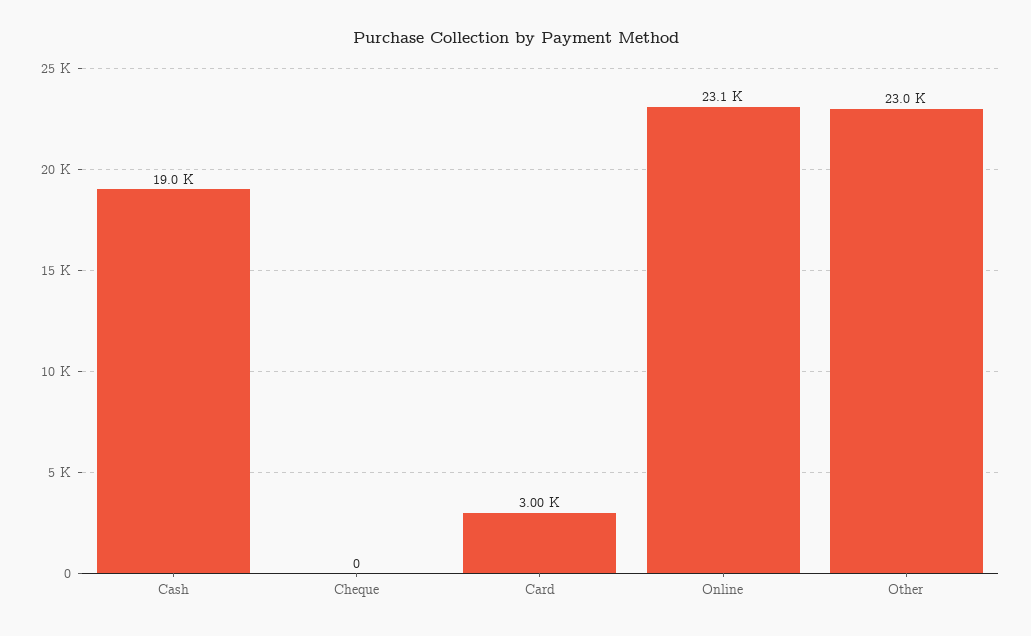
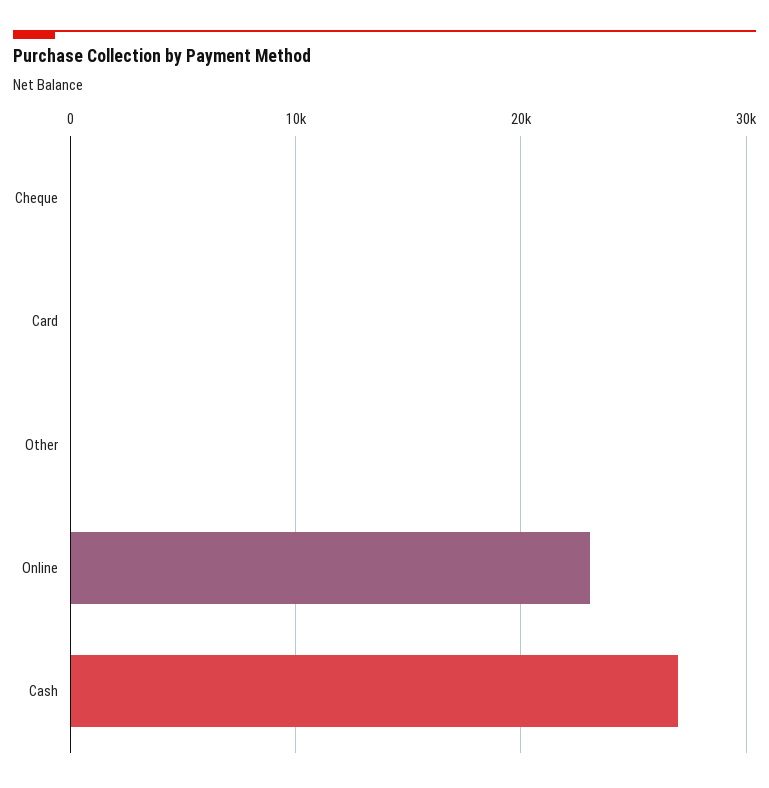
Cash: 19000 -> 27000
Card: 3000 -> 0
Other: 23000 -> 0

